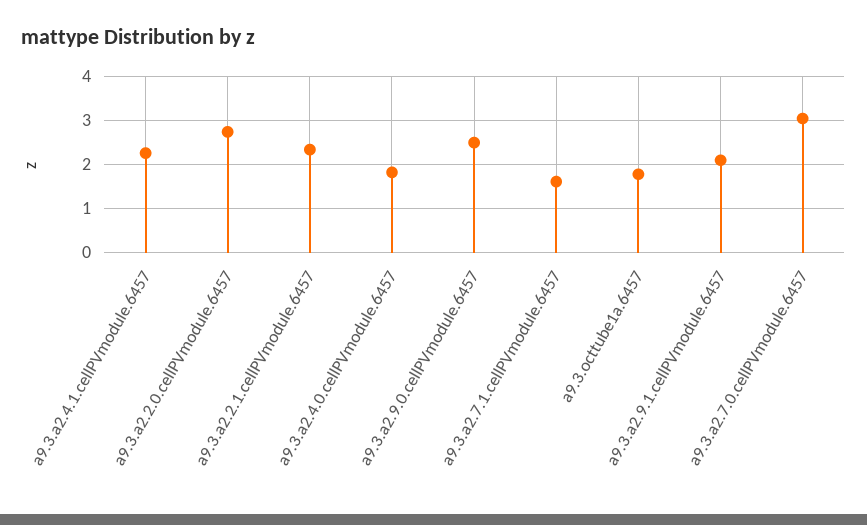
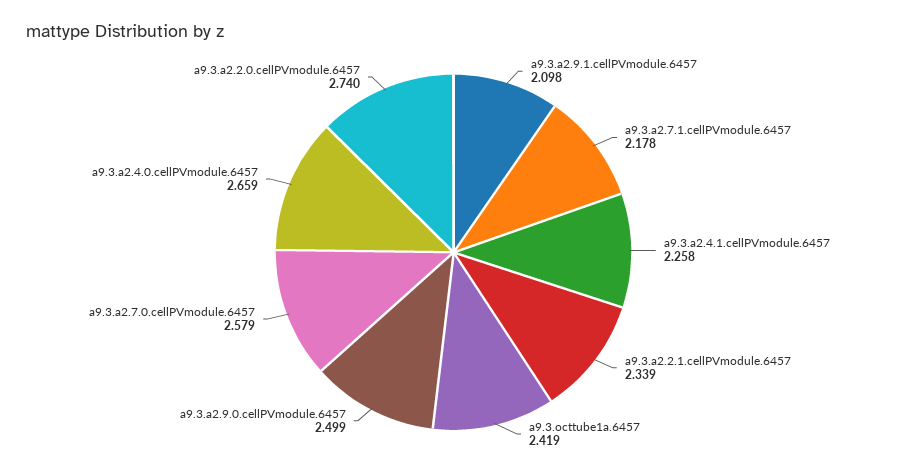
a9.3.a2.4.0.cellPVmodule.6457: 1.8 -> 2.659
a9.3.a2.7.1.cellPVmodule.6457: 1.6 -> 2.178
a9.3.octtube1a.6457: 1.8 -> 2.419
a9.3.a2.7.0.cellPVmodule.6457: 3 -> 2.579

